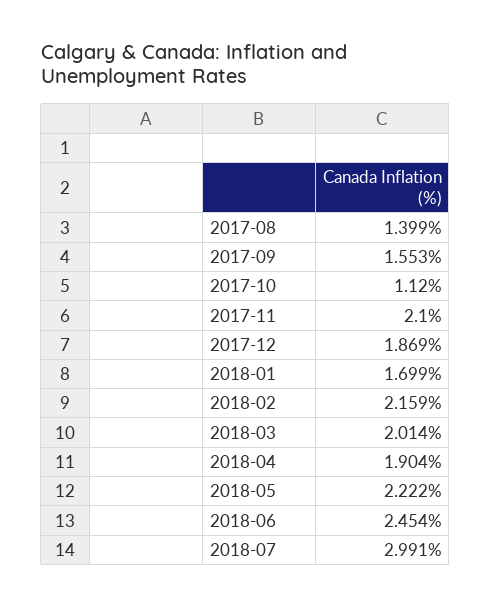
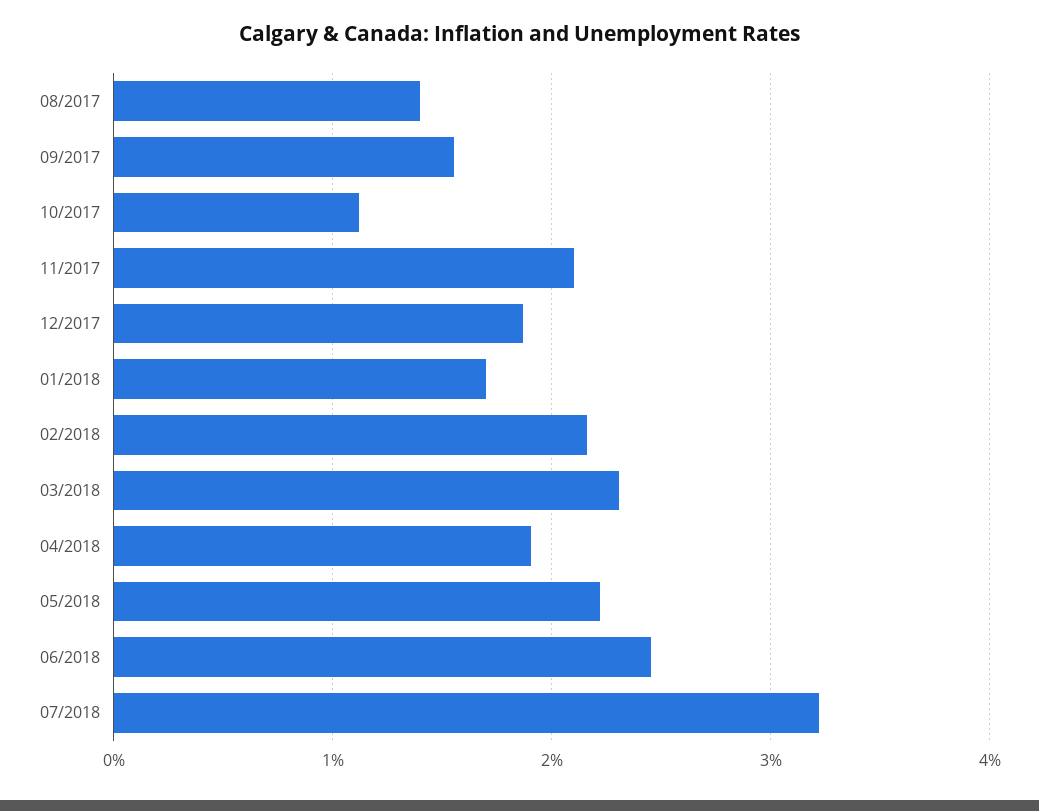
2018-03: 2.014 -> 2.3
2018-07: 2.991 -> 3.2

